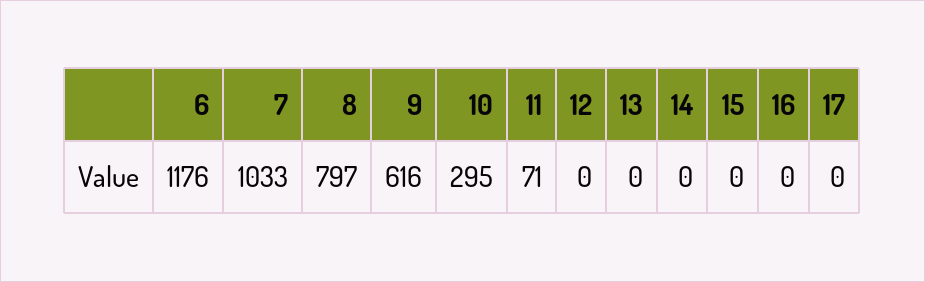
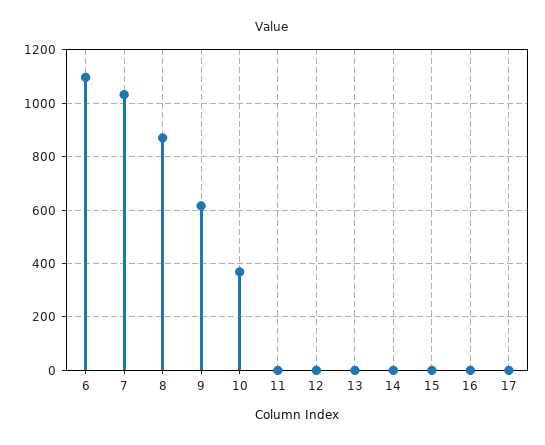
6: 1176 -> 1100
8: 797 -> 875
10: 295 -> 375
11: 71 -> 0

